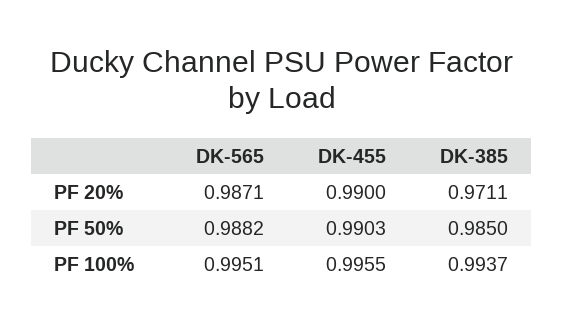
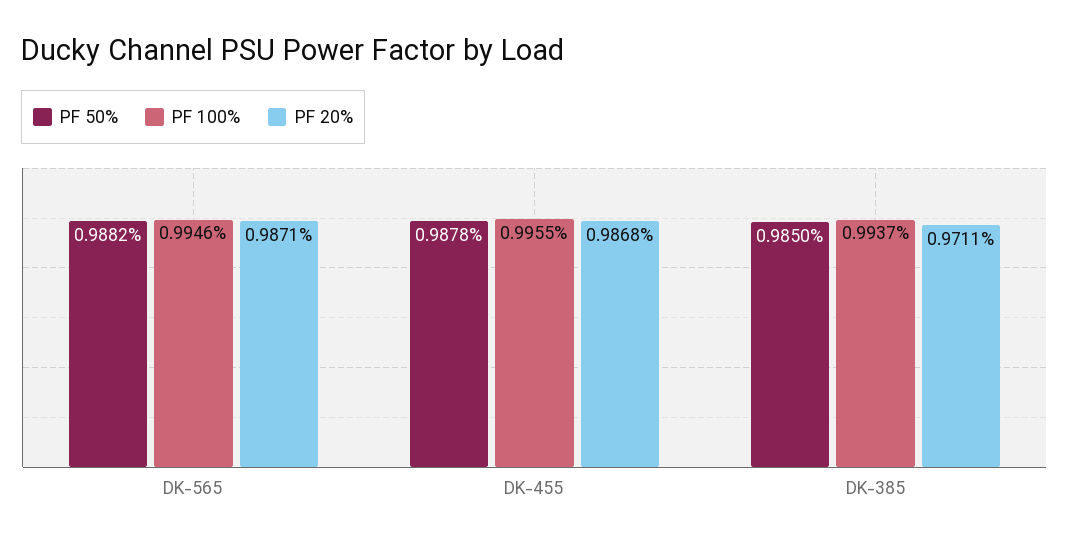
PF 20%, DK-455: 0.99 -> 0.9868
PF 50%, DK-455: 0.9903 -> 0.9878
PF 100%, DK-565: 0.9951 -> 0.9946

